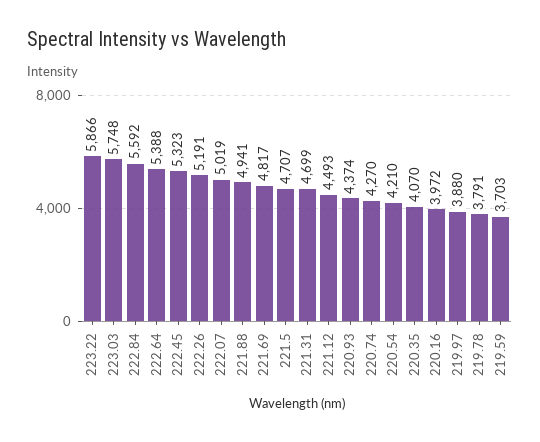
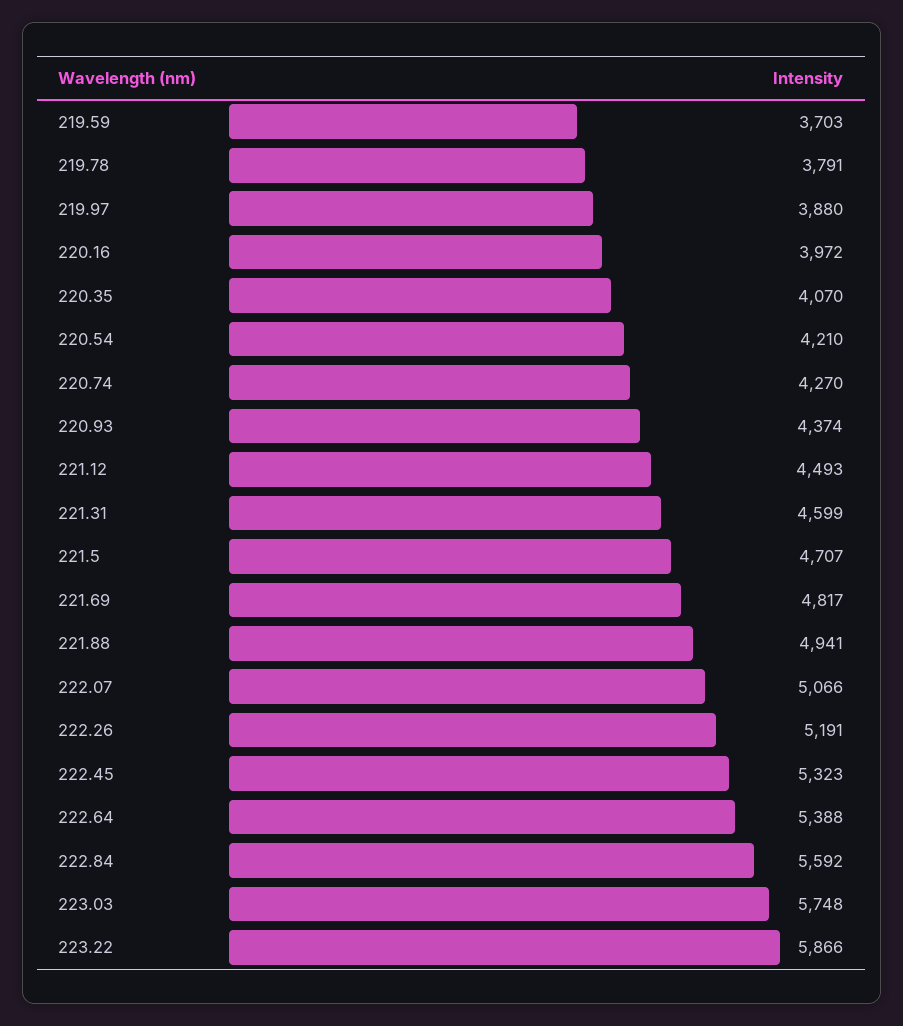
222.07: 5019 -> 5066
221.31: 4699 -> 4599

